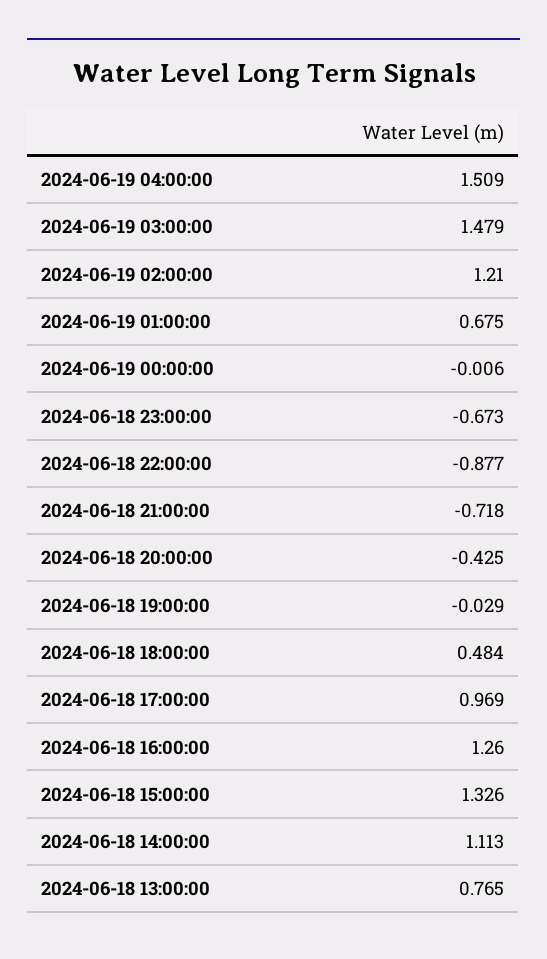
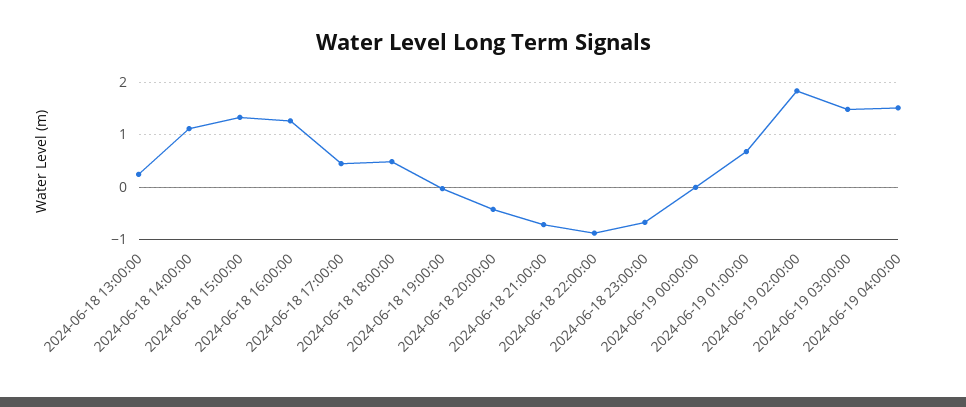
2024-06-19 02:00:00: 1.21 -> 1.8
2024-06-18 17:00:00: 0.969 -> 0.4
2024-06-18 13:00:00: 0.765 -> 0.2

